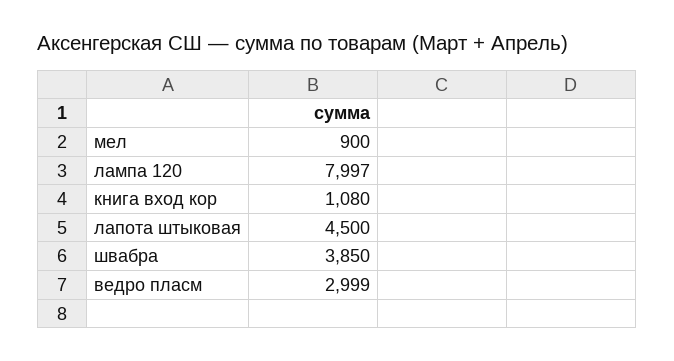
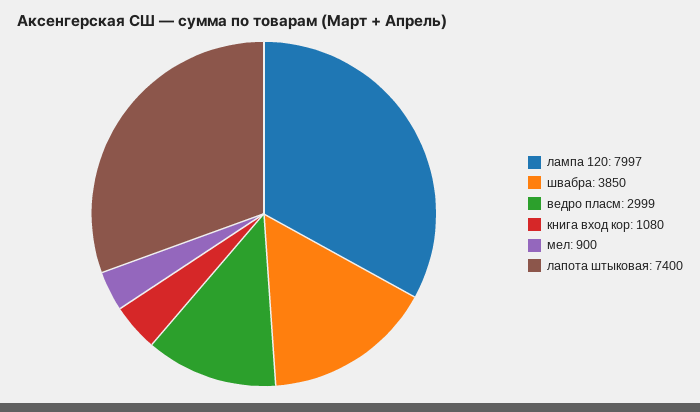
лапота штыковая: 4500 -> 7400

